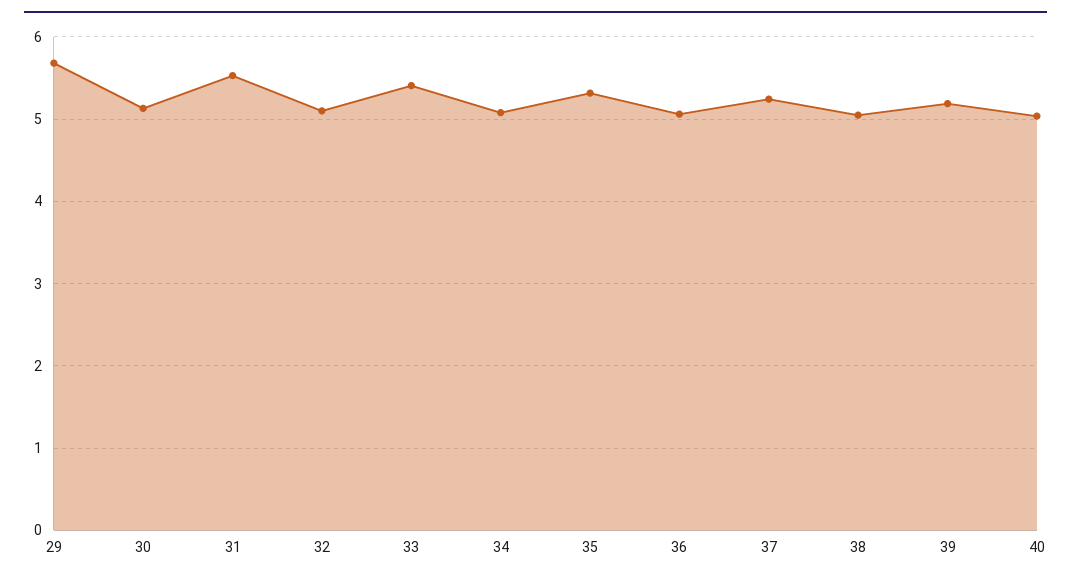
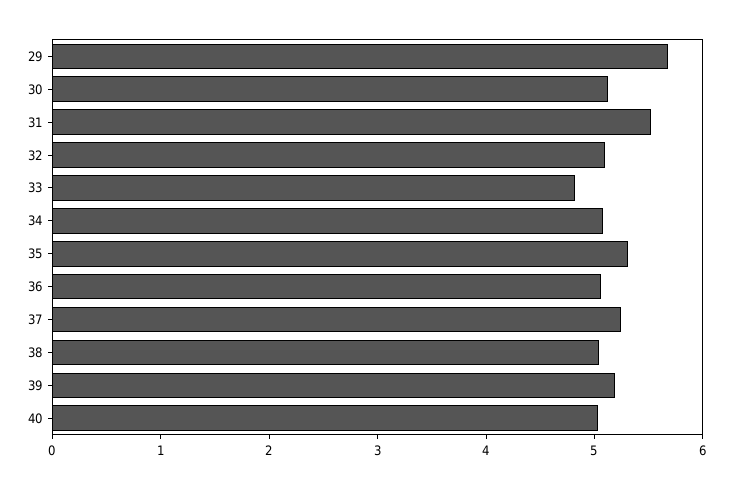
33: 5.4 -> 4.8

